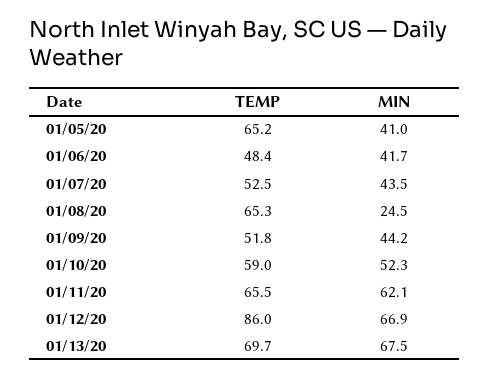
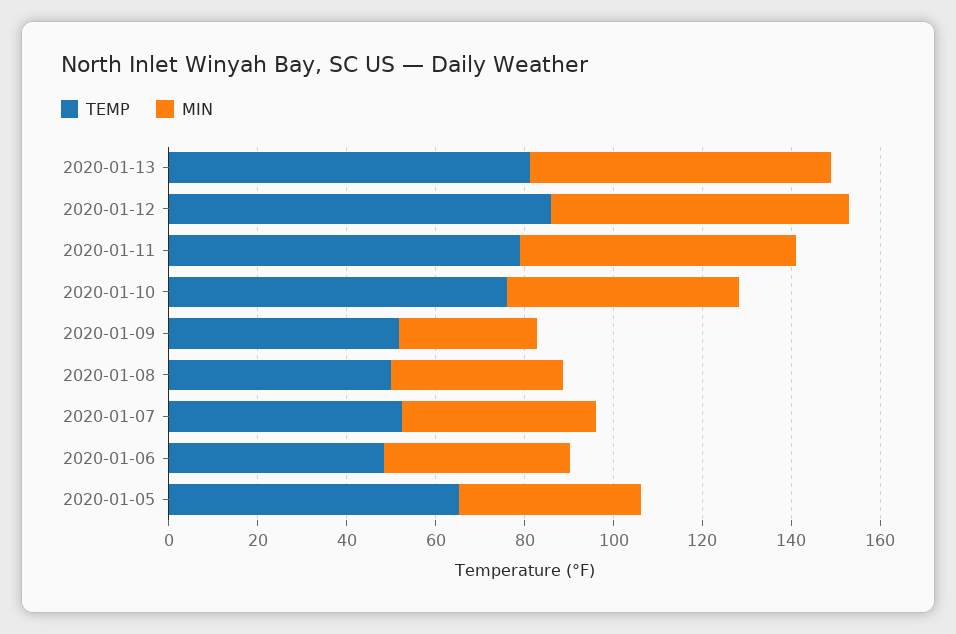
TEMP, 01/08/20: 65.3 -> 50
MIN, 01/08/20: 24.5 -> 40
MIN, 01/09/20: 44.2 -> 30
TEMP, 01/10/20: 59 -> 75
TEMP, 01/11/20: 65.5 -> 80
TEMP, 01/13/20: 69.7 -> 80

